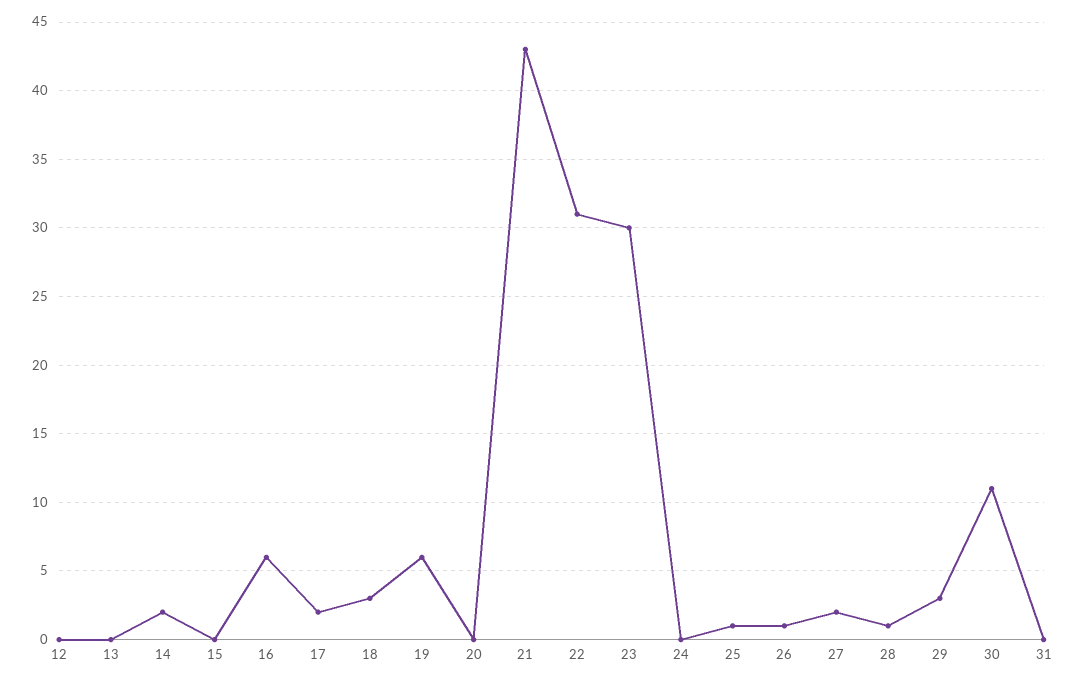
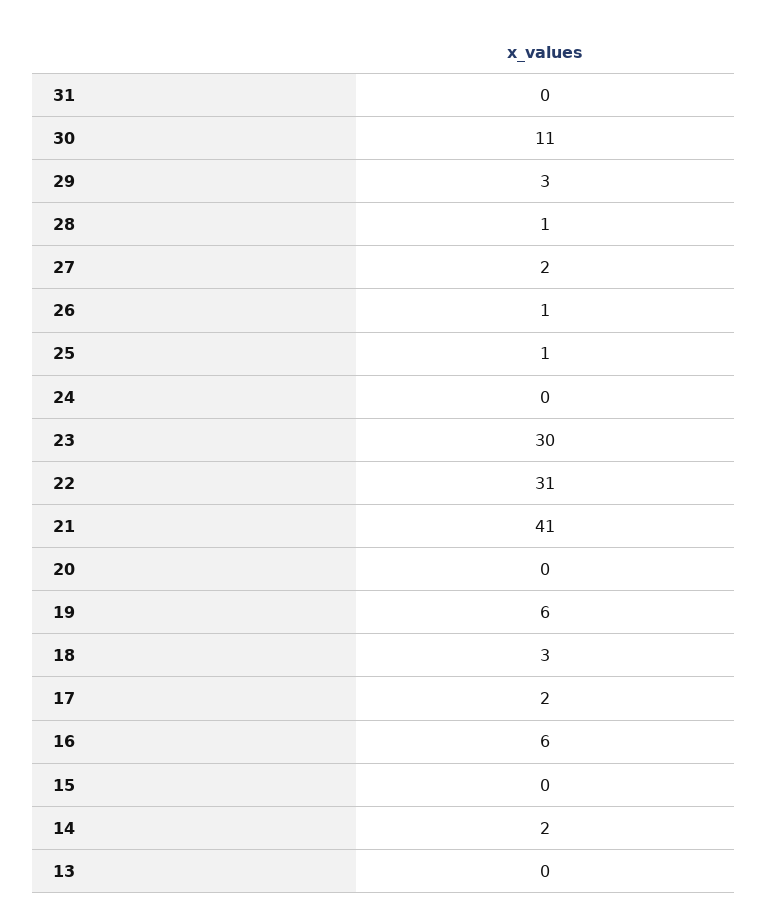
12: 0 -> none
21: 43 -> 41

